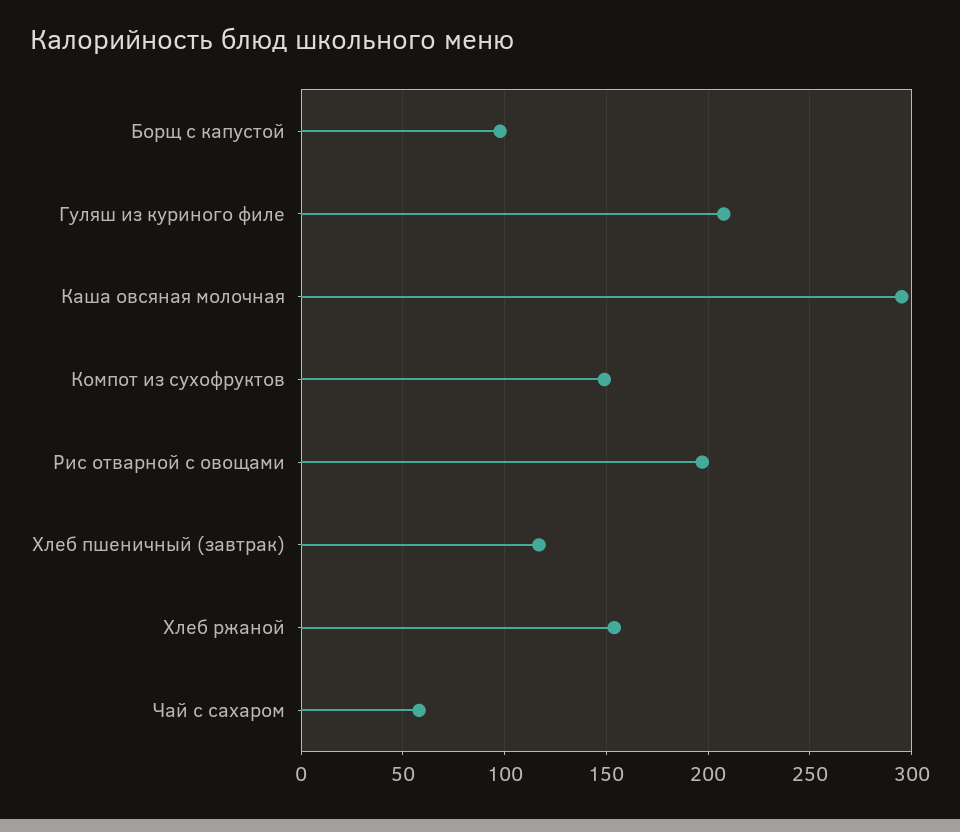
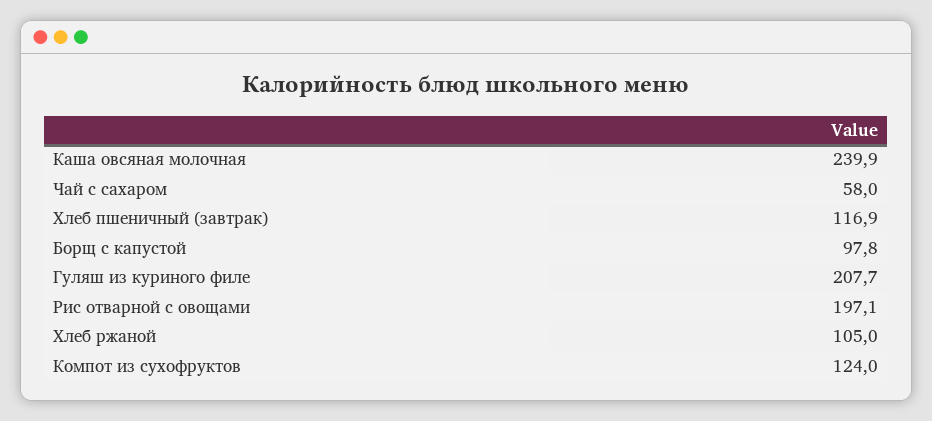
Каша овсяная молочная: 295 -> 239.9
Компот из сухофруктов: 150 -> 124
Хлеб ржаной: 155 -> 105

